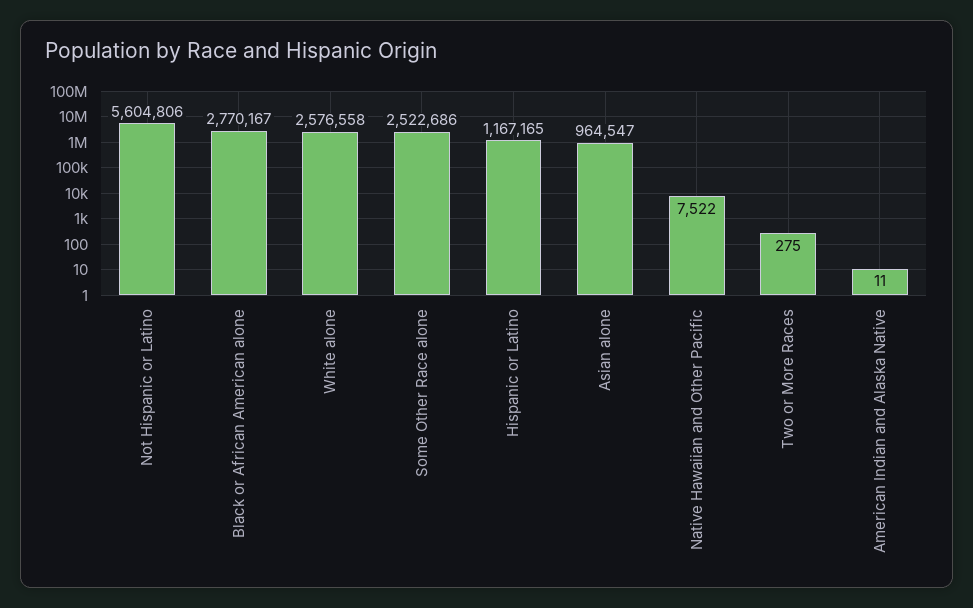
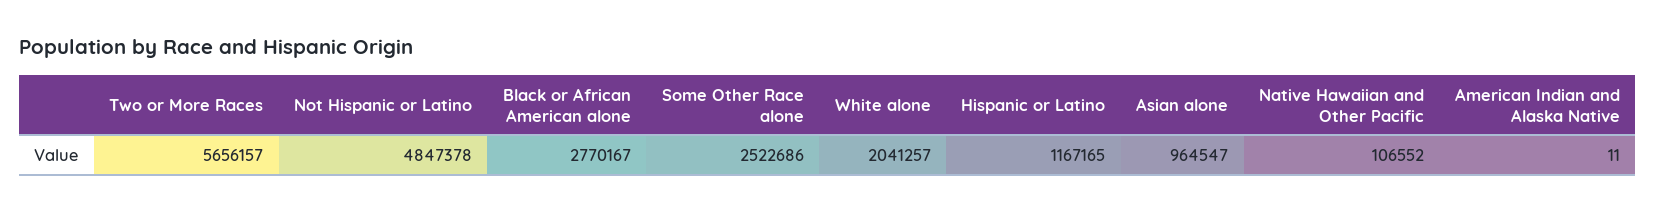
Not Hispanic or Latino: 5604806 -> 4847378
White alone: 2576558 -> 2041257
Native Hawaiian and Other Pacific: 7522 -> 106552
Two or More Races: 275 -> 5656157

